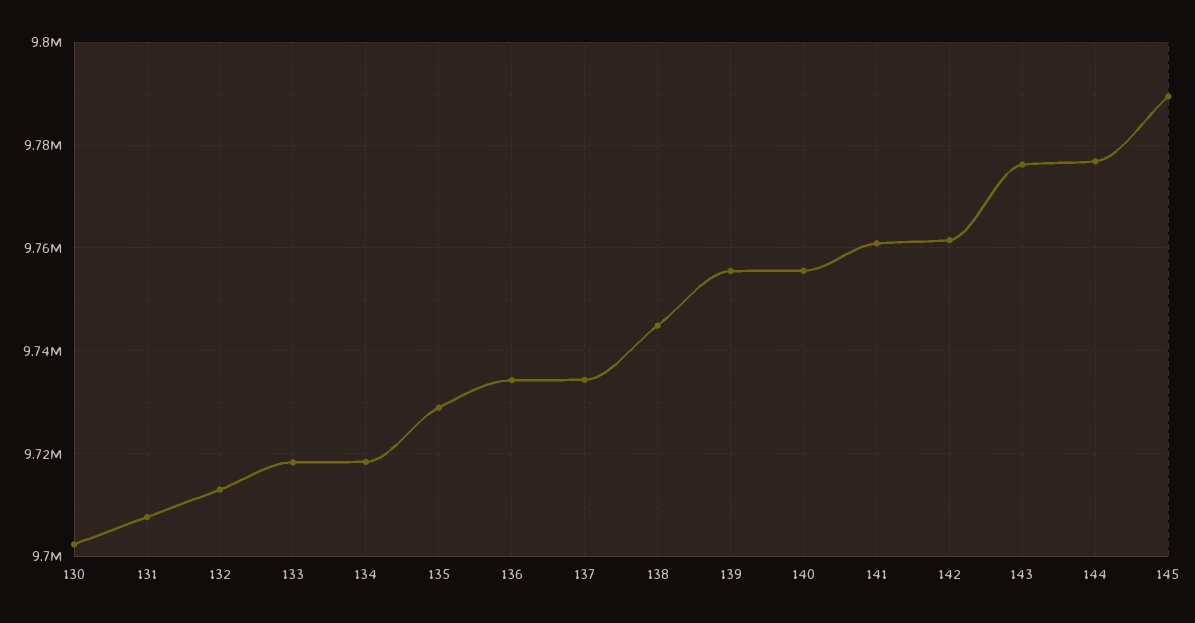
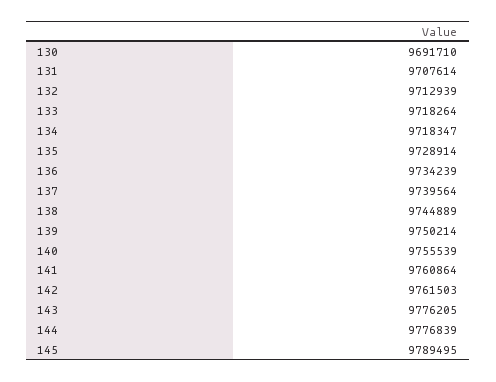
130: 9702000 -> 9691710
137: 9734000 -> 9739564
139: 9756000 -> 9750214

